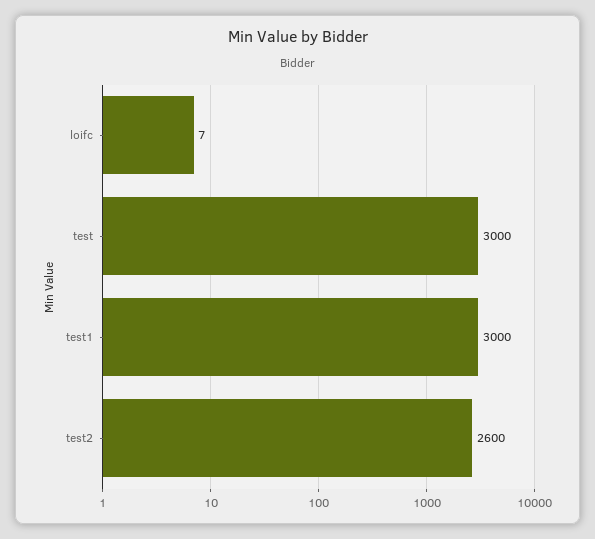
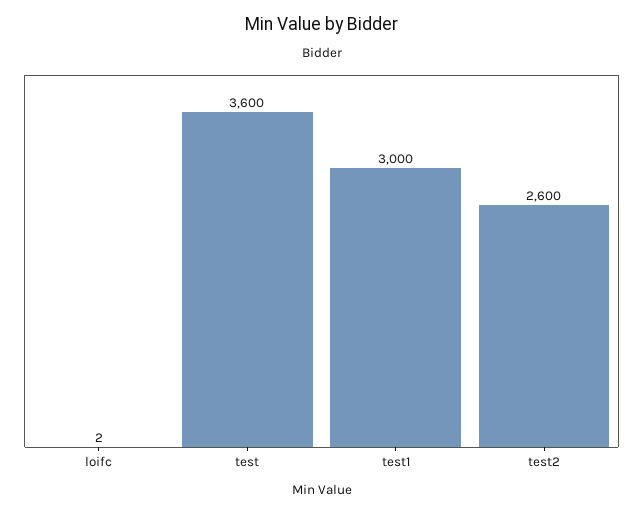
loifc: 7 -> 2
test: 3000 -> 3600

